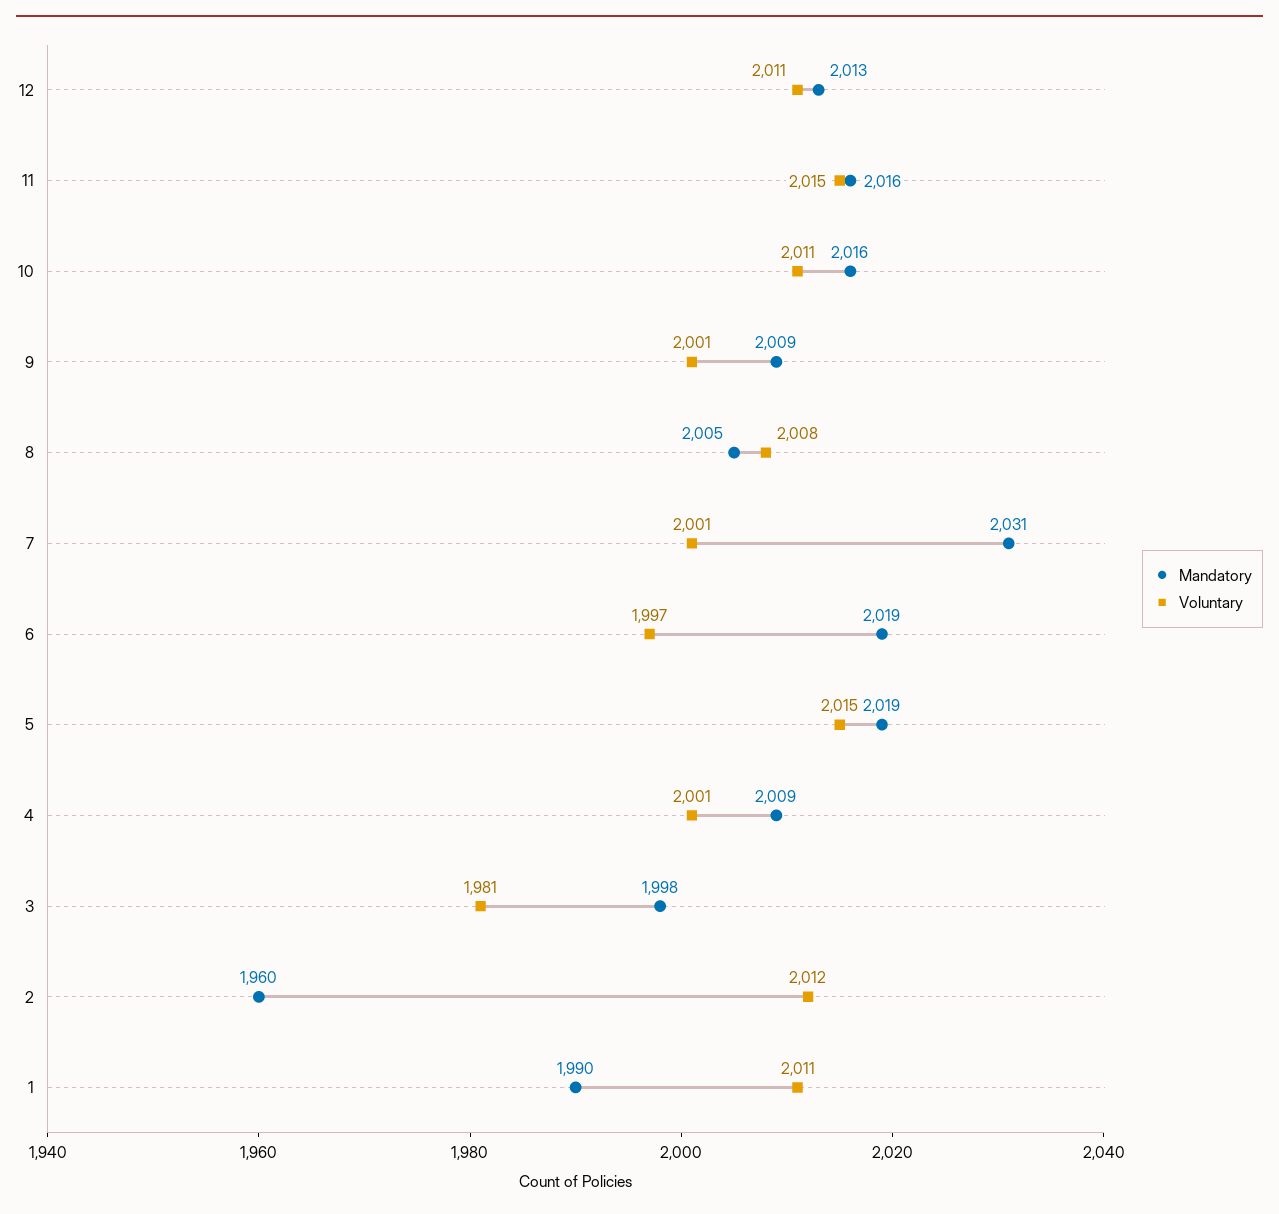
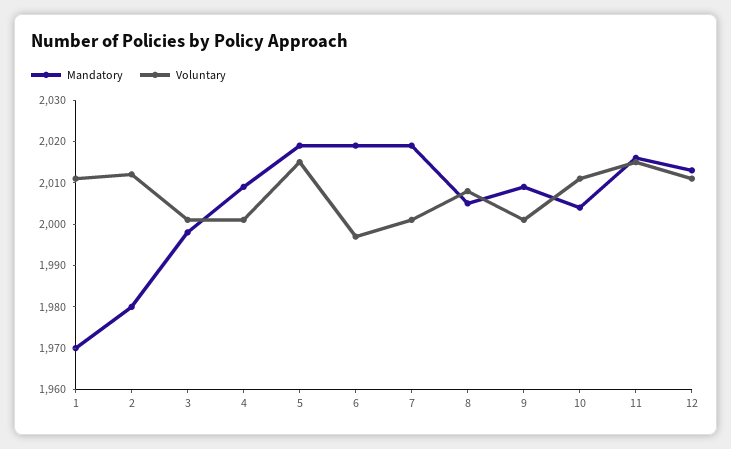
Mandatory, 10: 2016 -> 2005
Mandatory, 7: 2031 -> 2020
Voluntary, 3: 1981 -> 2000
Mandatory, 2: 1960 -> 1980
Mandatory, 1: 1990 -> 1970

